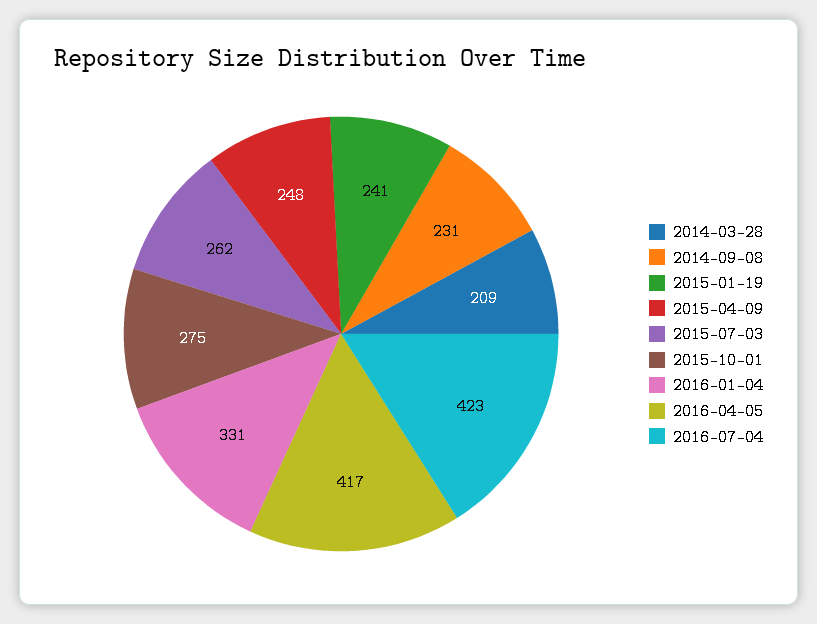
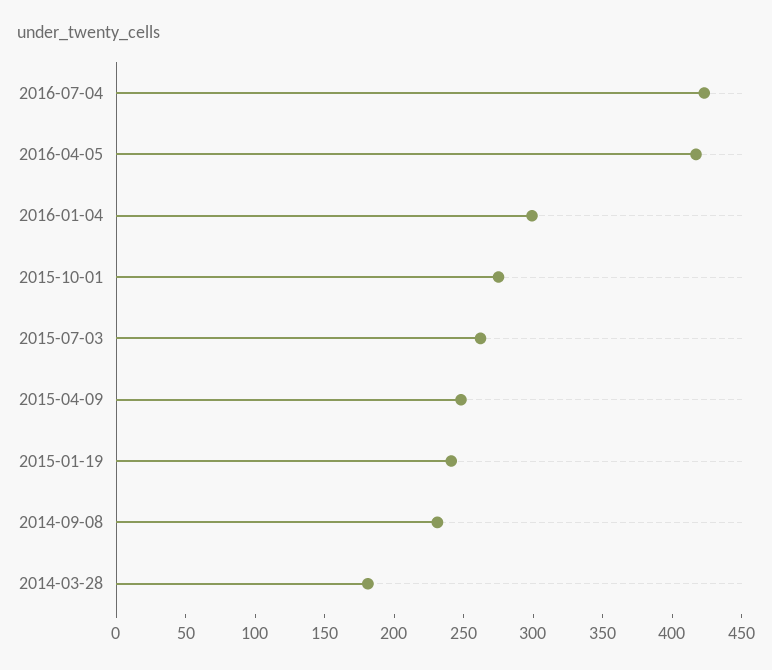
2014-03-28: 209 -> 180
2016-01-04: 331 -> 300

